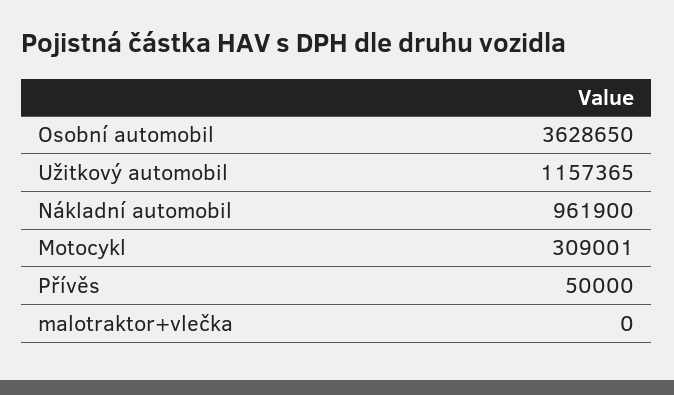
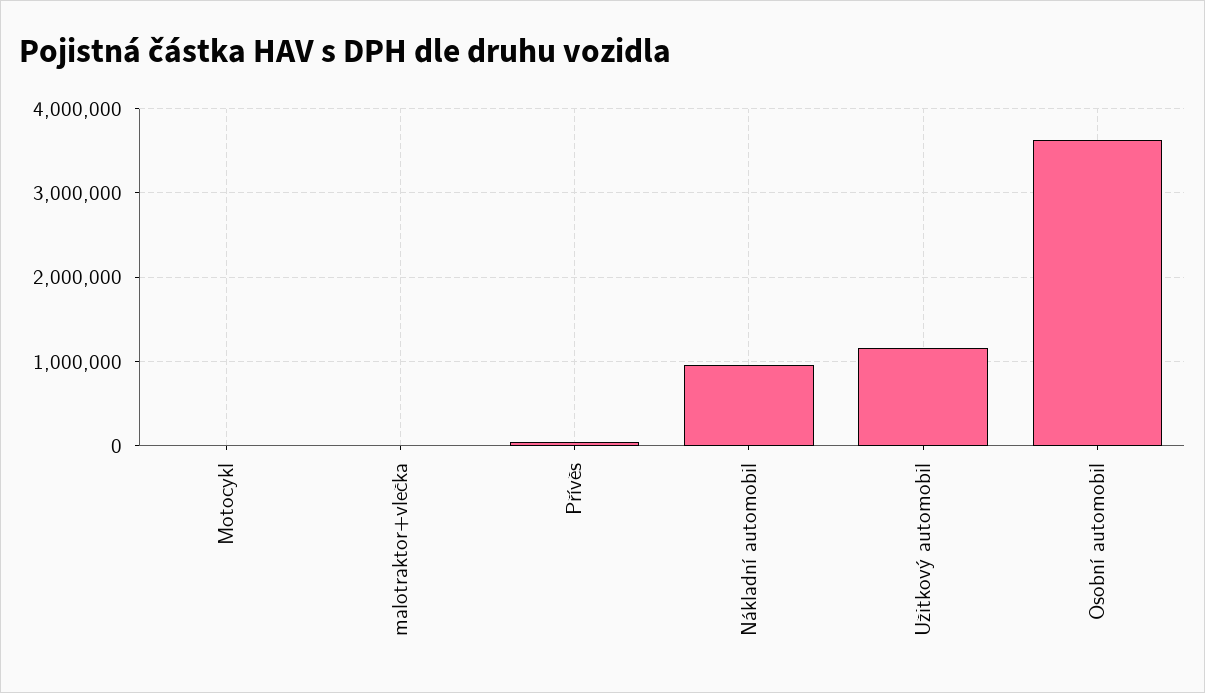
Motocykl: 309001 -> 0

